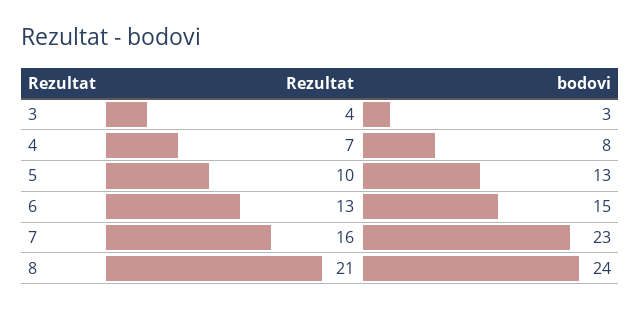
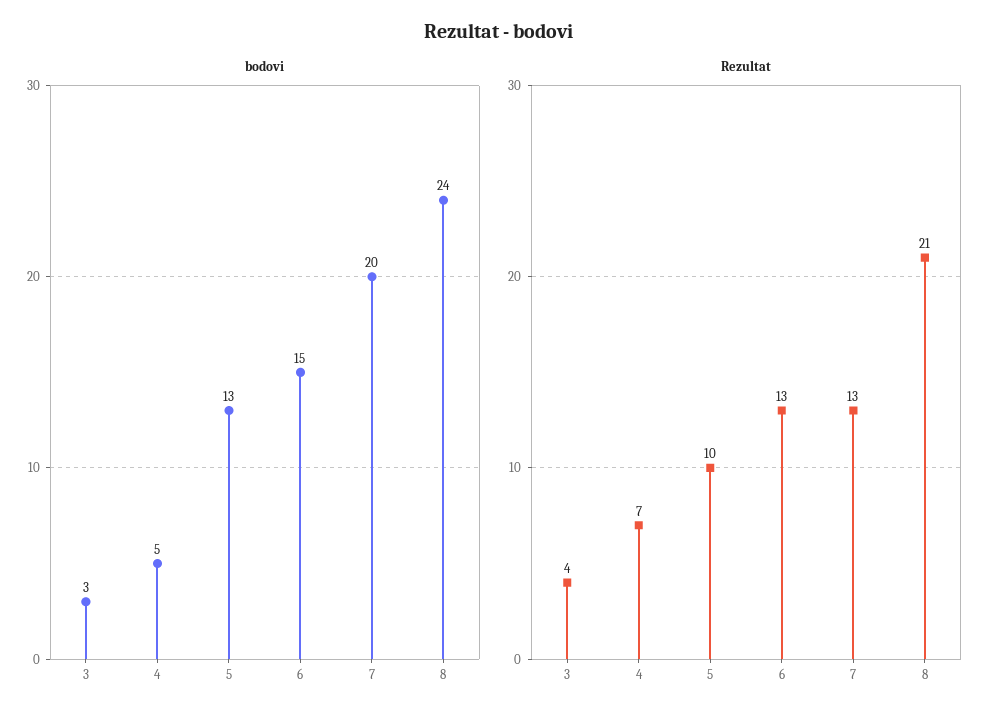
bodovi, 4: 8 -> 5
Rezultat, 7: 16 -> 13
bodovi, 7: 23 -> 20

